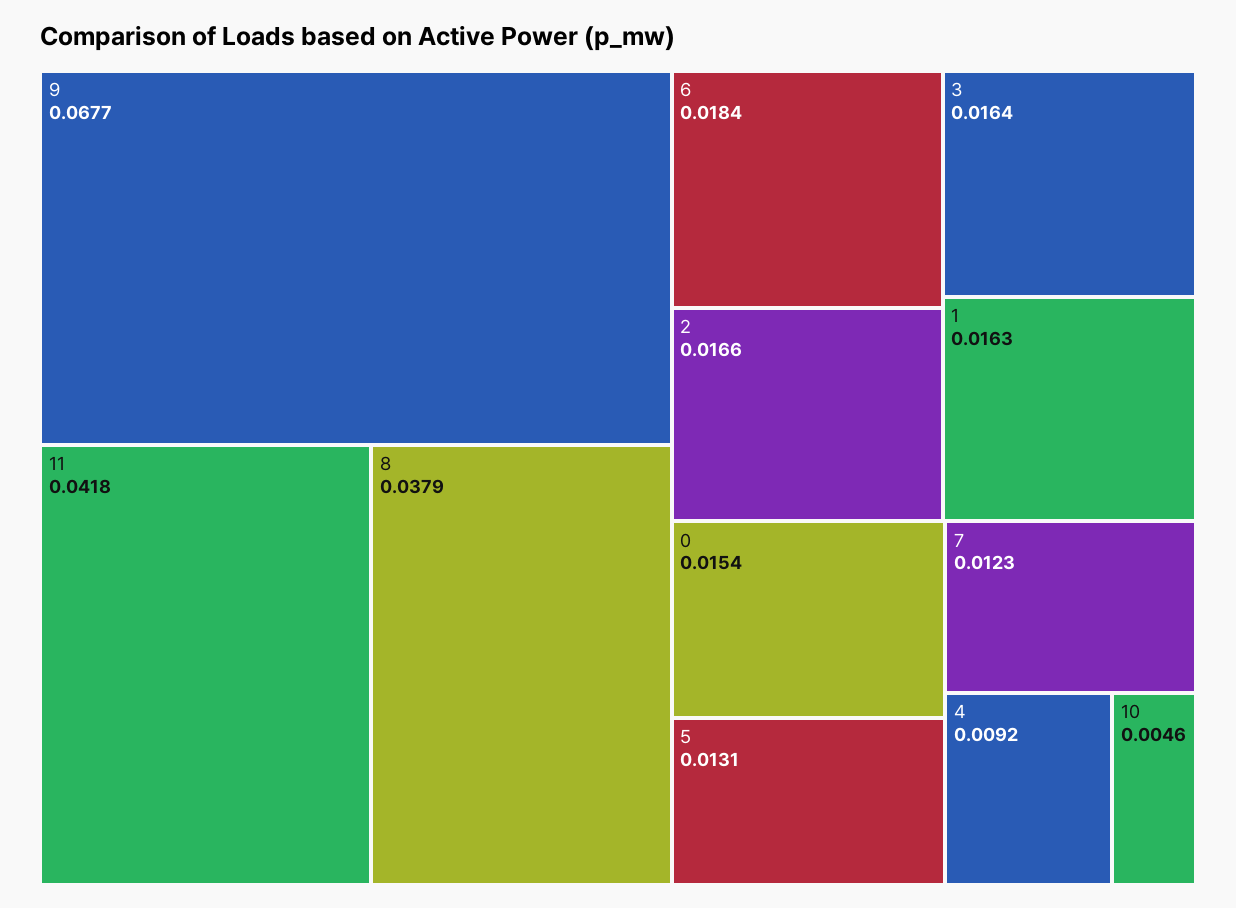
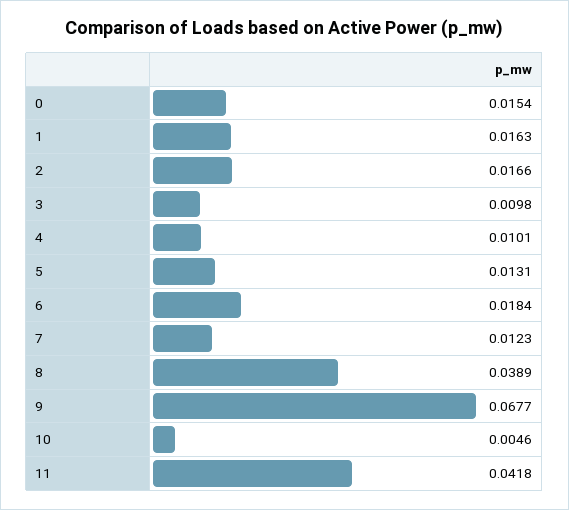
8: 0.0379 -> 0.0389
3: 0.0164 -> 0.0098
4: 0.0092 -> 0.0101

